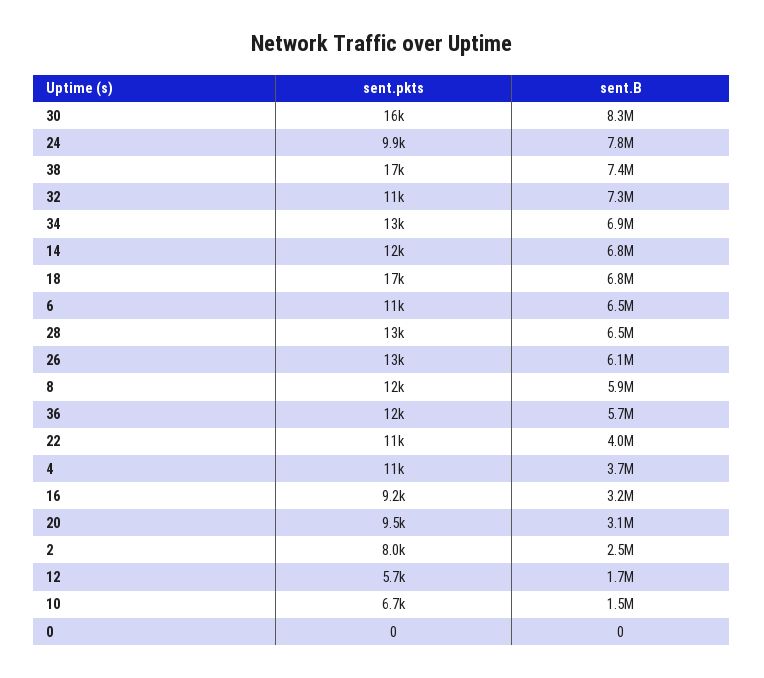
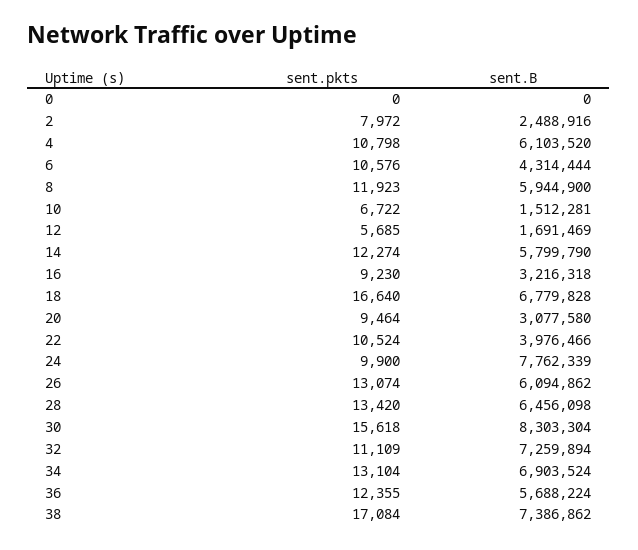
sent.B, 14: 6800000 -> 5799790
sent.B, 6: 6500000 -> 4314444
sent.B, 4: 3700000 -> 6103520

